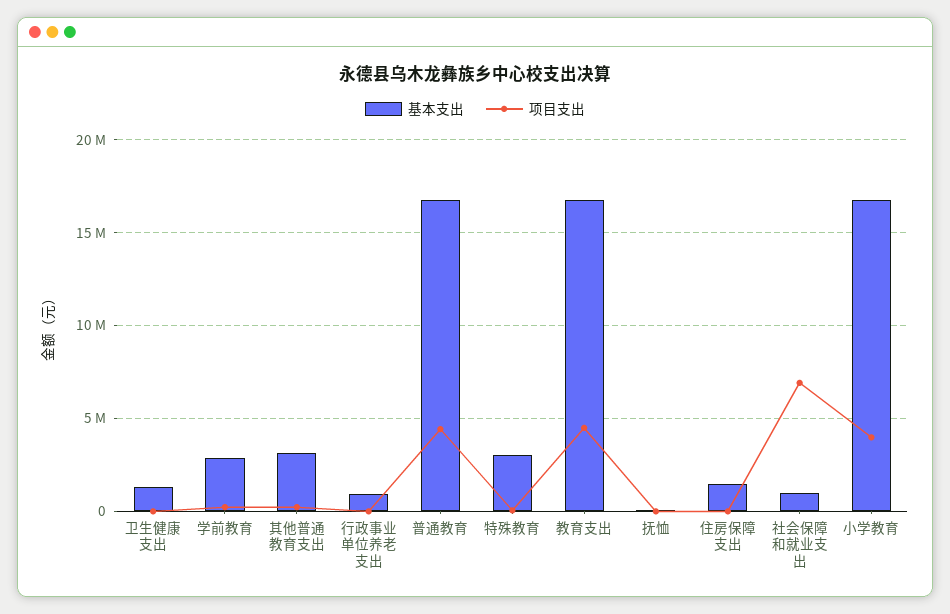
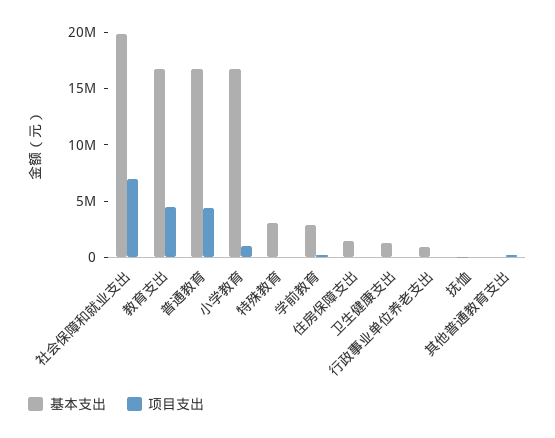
基本支出, 其他普通教育支出: 3000000 -> 0
基本支出, 社会保障和就业支出: 1000000 -> 20000000
项目支出, 小学教育: 4000000 -> 1000000

